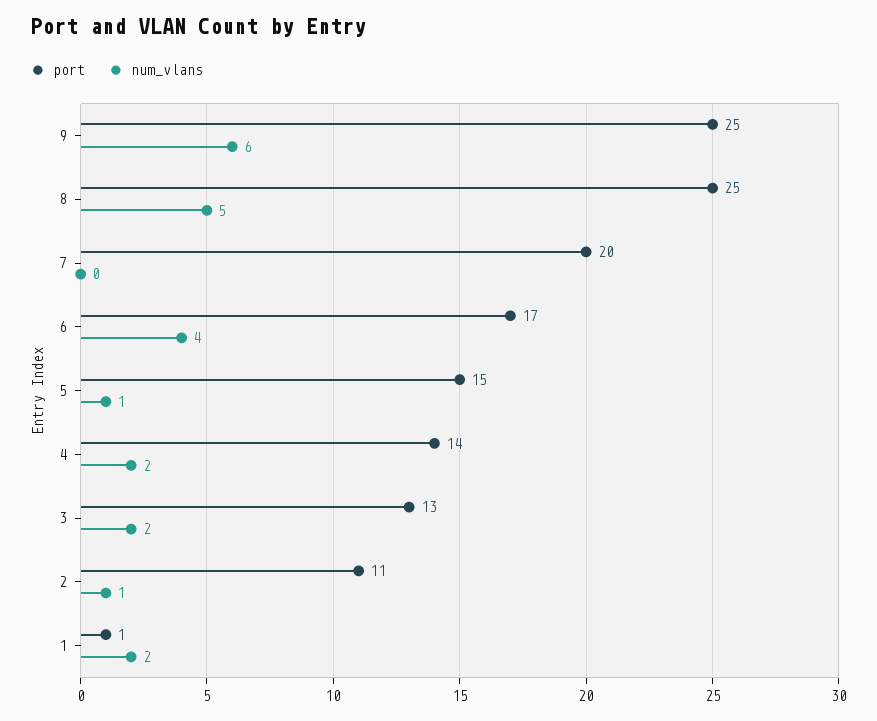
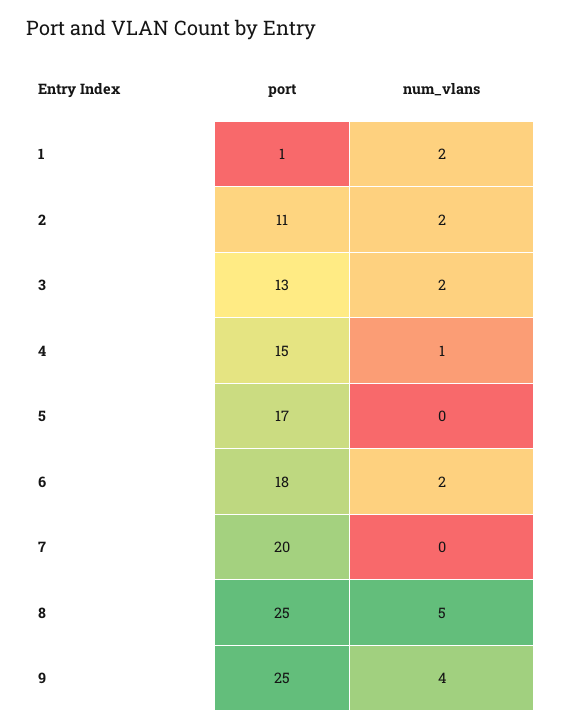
num_vlans, 9: 6 -> 4
port, 6: 17 -> 18
num_vlans, 6: 4 -> 2
port, 5: 15 -> 17
num_vlans, 5: 1 -> 0
port, 4: 14 -> 15
num_vlans, 4: 2 -> 1
num_vlans, 2: 1 -> 2

